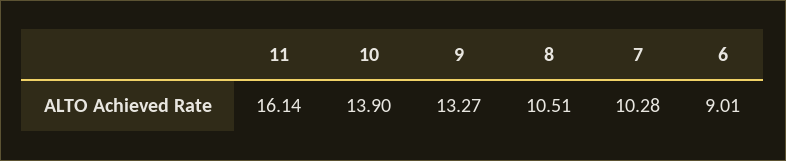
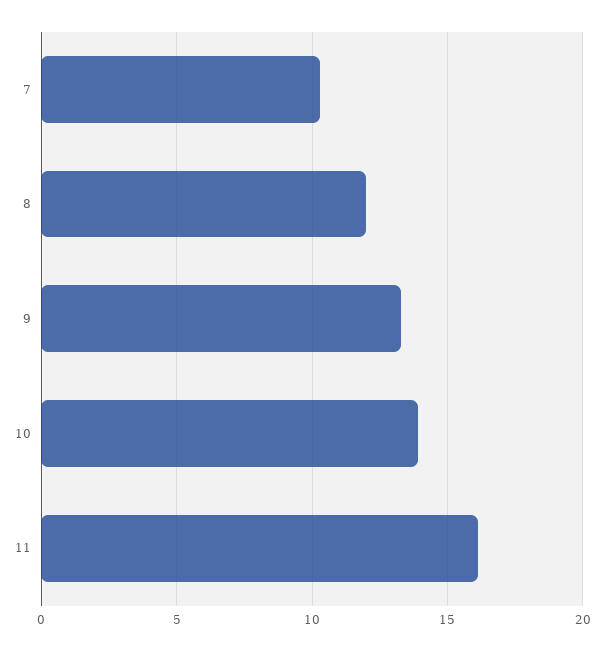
8: 10.51 -> 12
6: 9.01 -> none

